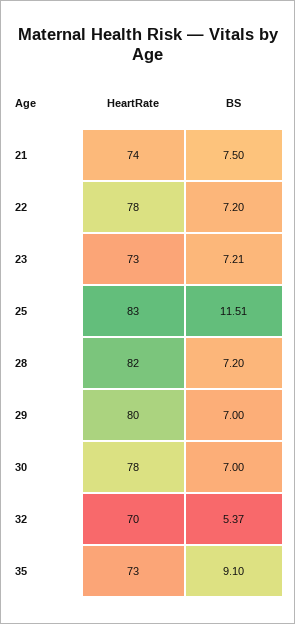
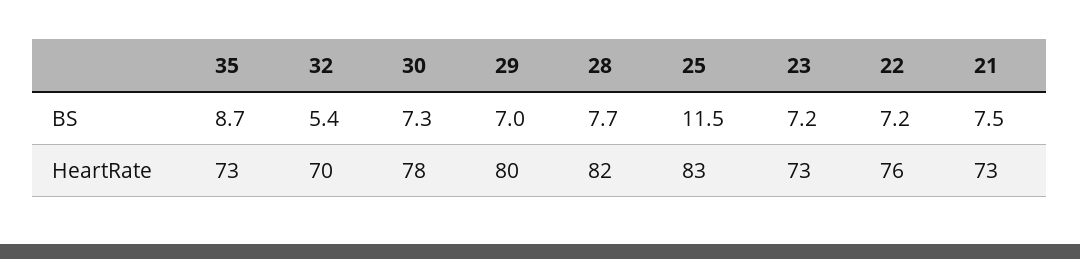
HeartRate, 21: 74 -> 73
HeartRate, 22: 78 -> 76
BS, 28: 7.2 -> 7.7
BS, 30: 7 -> 7.3
BS, 35: 9.1 -> 8.7

